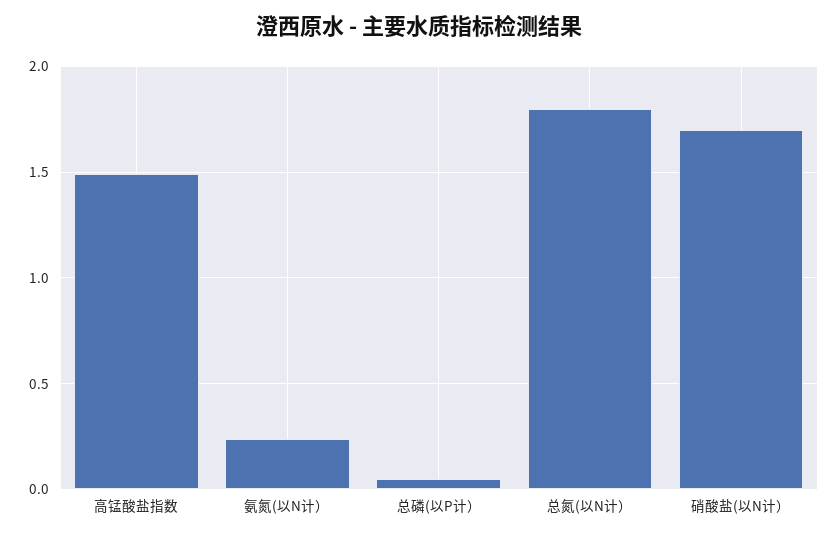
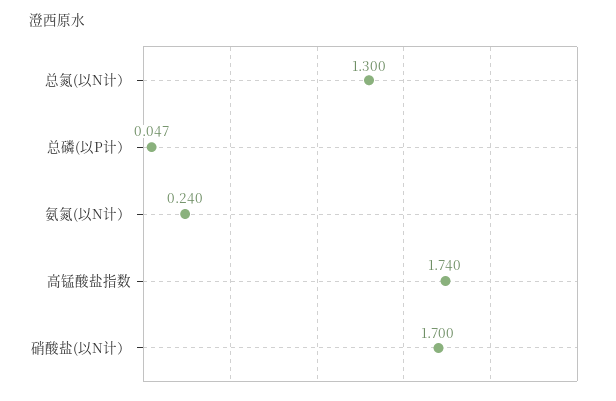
高锰酸盐指数: 1.5 -> 1.74
总氮(以N计）: 1.8 -> 1.3

